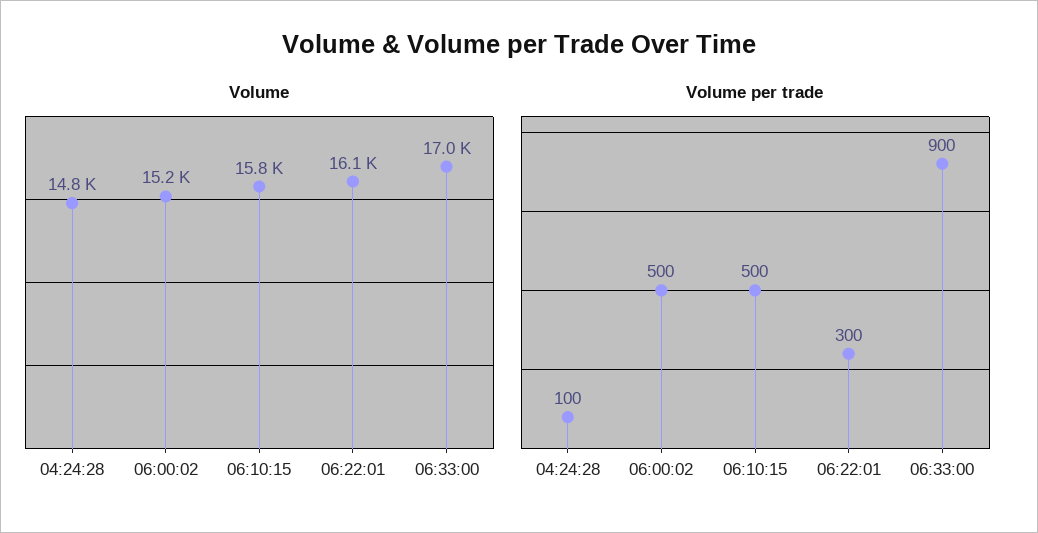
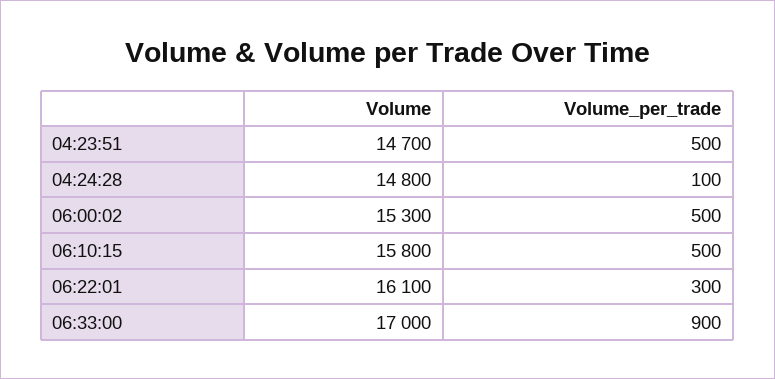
Volume, 06:00:02: 15200 -> 15300
Volume, 04:23:51: none -> 14700
Volume per trade, 04:23:51: none -> 500

